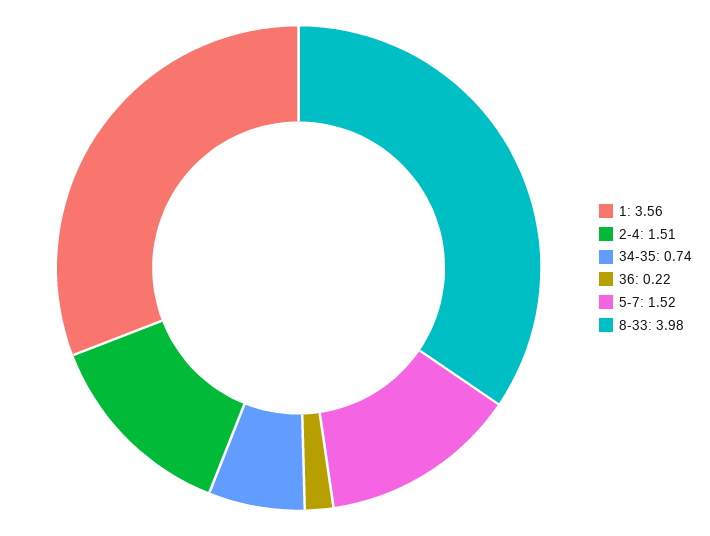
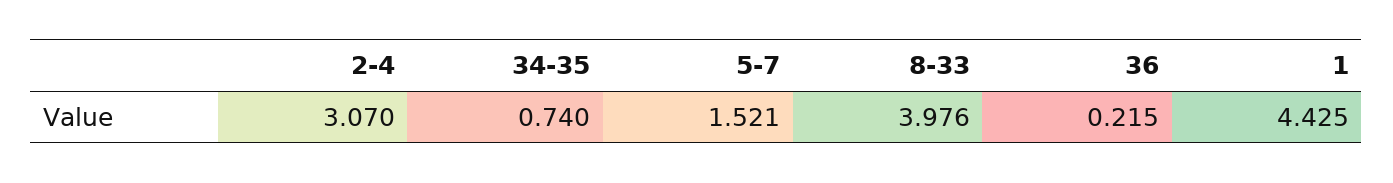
1: 3.56 -> 4.425
2-4: 1.51 -> 3.07

